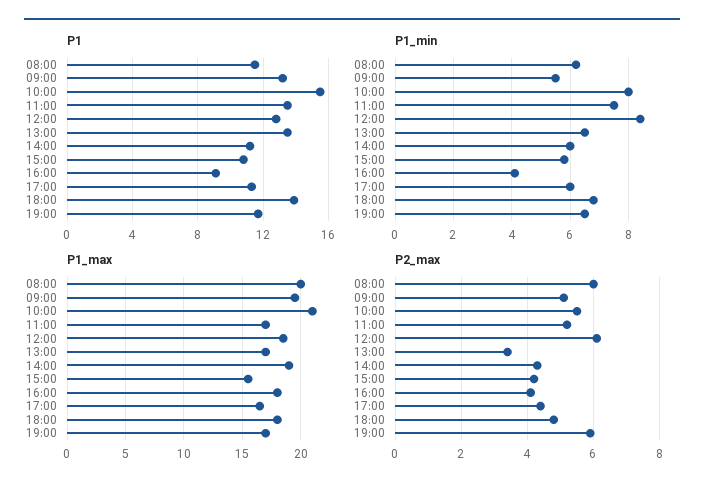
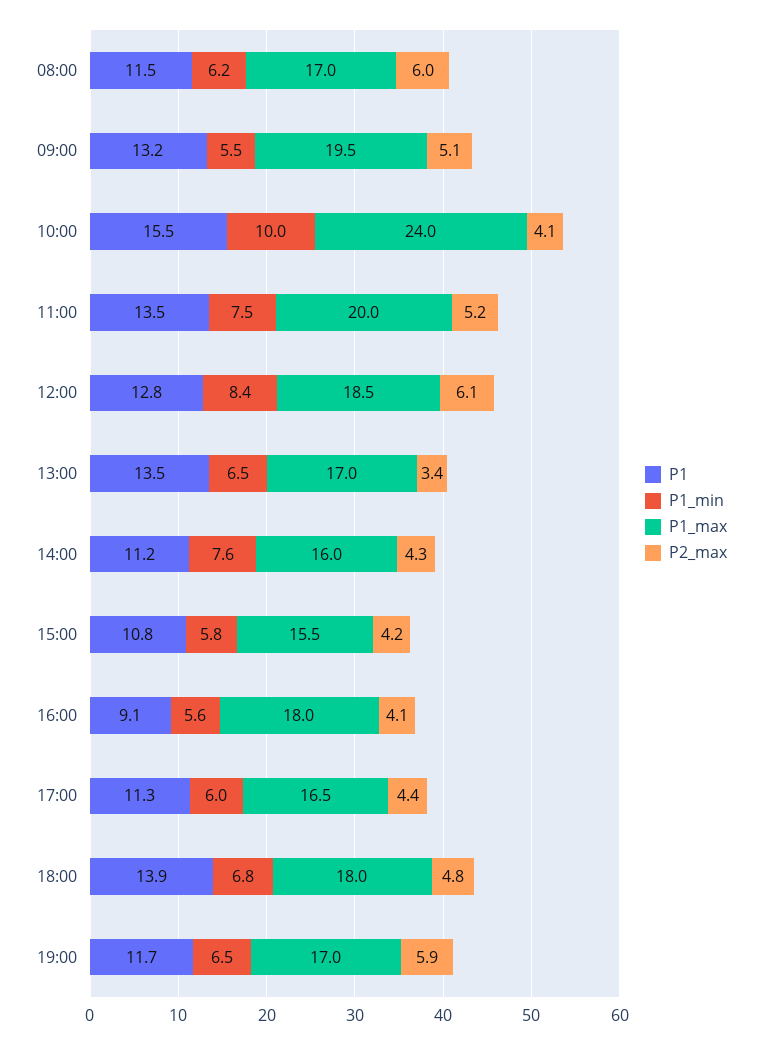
P1_min, 10:00: 8 -> 10
P1_min, 14:00: 6 -> 7.6
P1_min, 16:00: 4 -> 5.6
P1_max, 08:00: 20 -> 17
P1_max, 10:00: 21 -> 24
P1_max, 11:00: 17 -> 20
P1_max, 14:00: 19 -> 16
P2_max, 10:00: 5.5 -> 4.1

